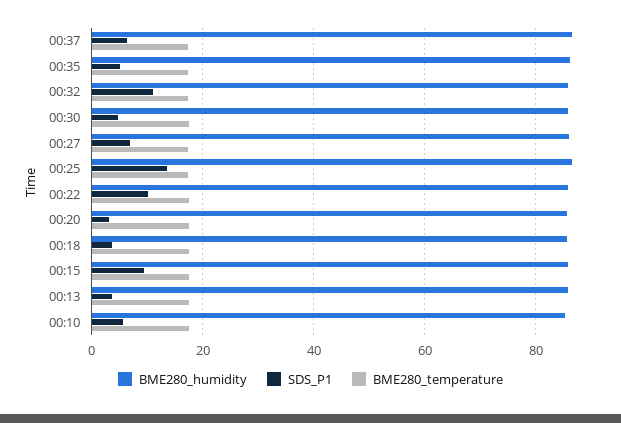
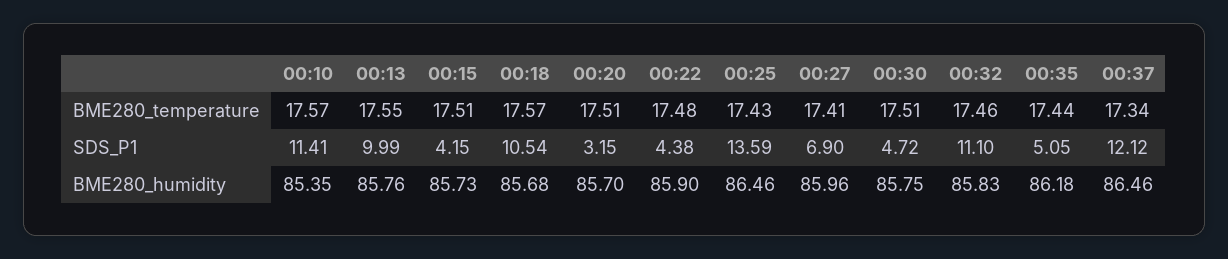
SDS_P1, 00:37: 6 -> 12.12
SDS_P1, 00:22: 10 -> 4.38
SDS_P1, 00:18: 4 -> 10.54
SDS_P1, 00:15: 10 -> 4.15
SDS_P1, 00:13: 4 -> 9.99
SDS_P1, 00:10: 6 -> 11.41

